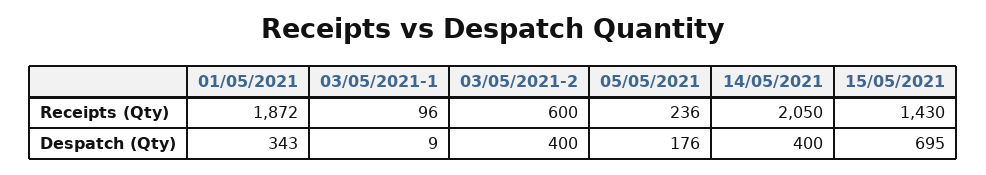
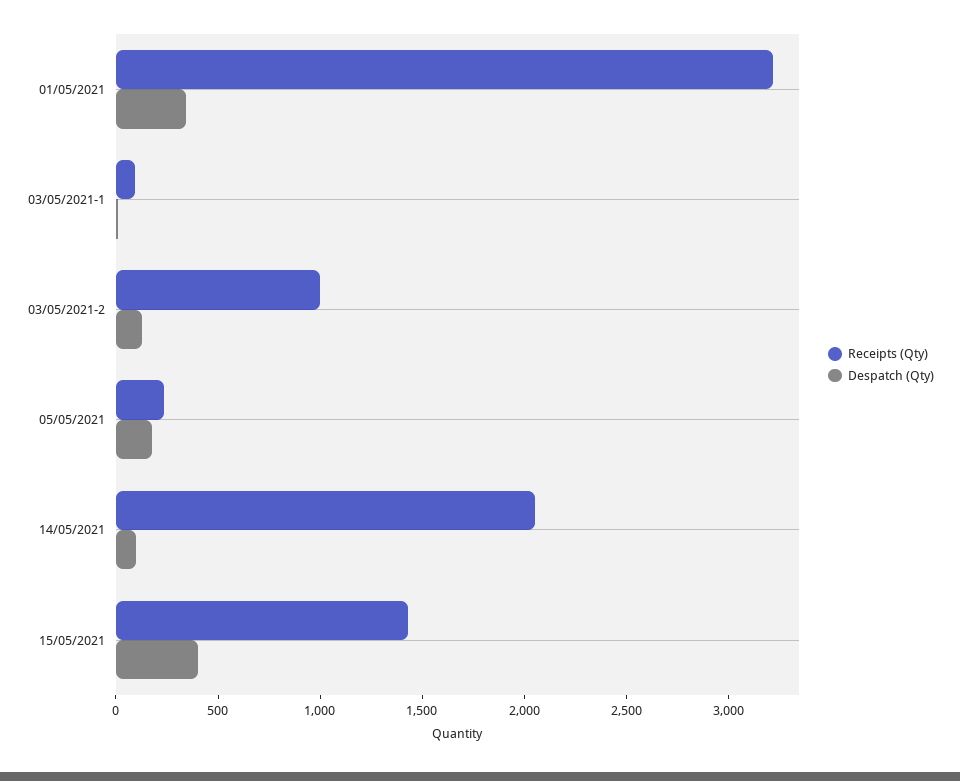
Receipts (Qty), 01/05/2021: 1872 -> 3200
Receipts (Qty), 03/05/2021-2: 600 -> 1000
Despatch (Qty), 03/05/2021-2: 400 -> 100
Despatch (Qty), 14/05/2021: 400 -> 100
Despatch (Qty), 15/05/2021: 695 -> 400

